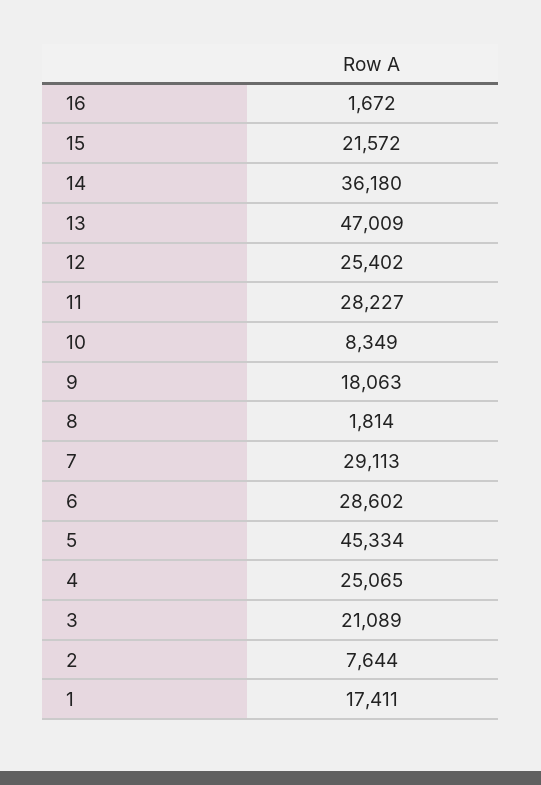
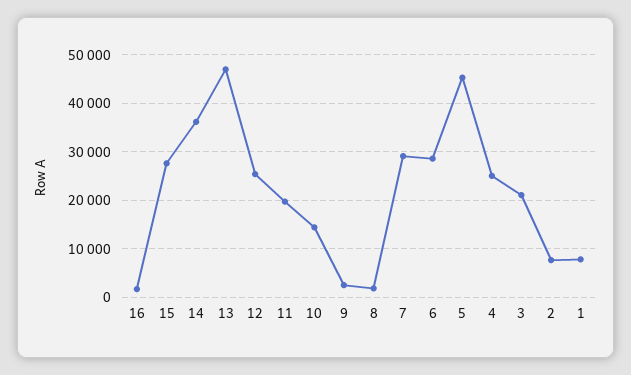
15: 21572 -> 28000
11: 28227 -> 20000
10: 8349 -> 14000
9: 18063 -> 2000
1: 17411 -> 8000

